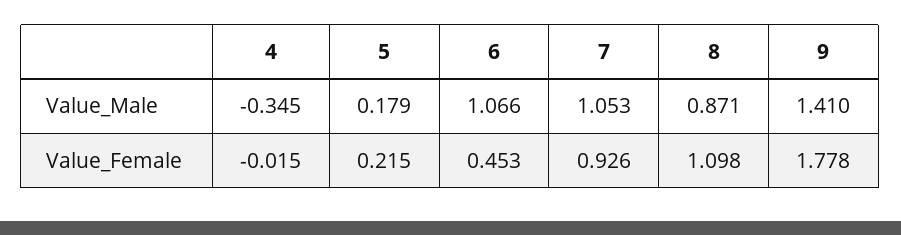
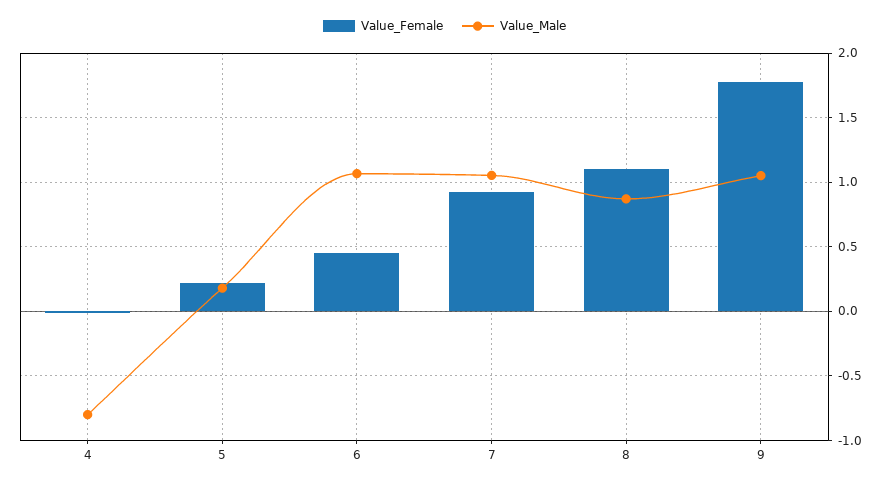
Value_Male, 4: -0.345 -> -0.8
Value_Male, 9: 1.41 -> 1.05

